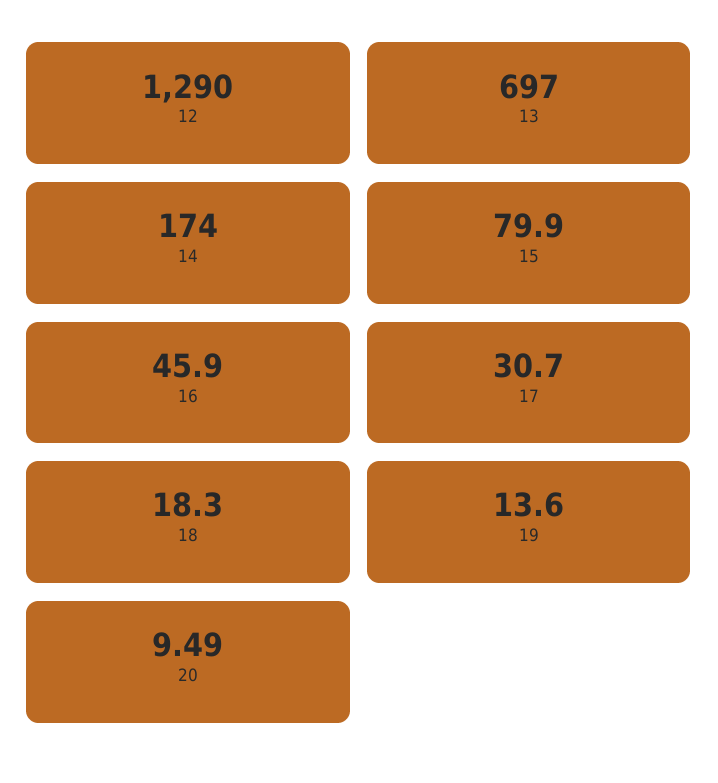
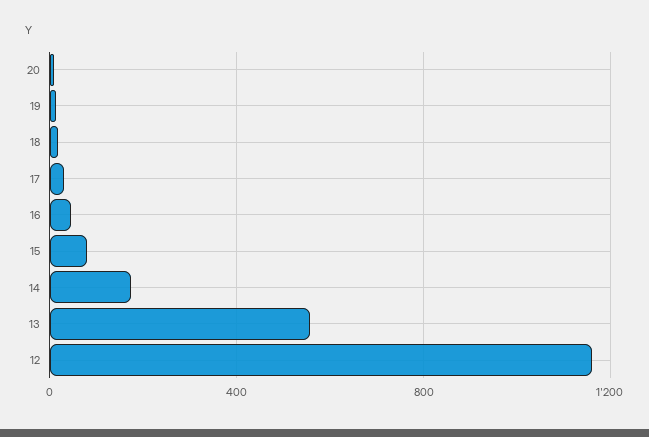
12: 1290 -> 1150
13: 697 -> 550

